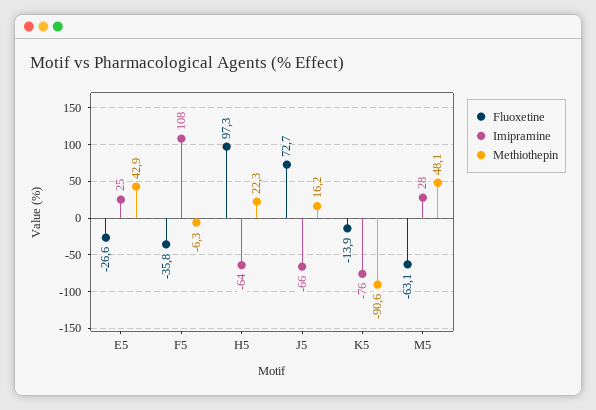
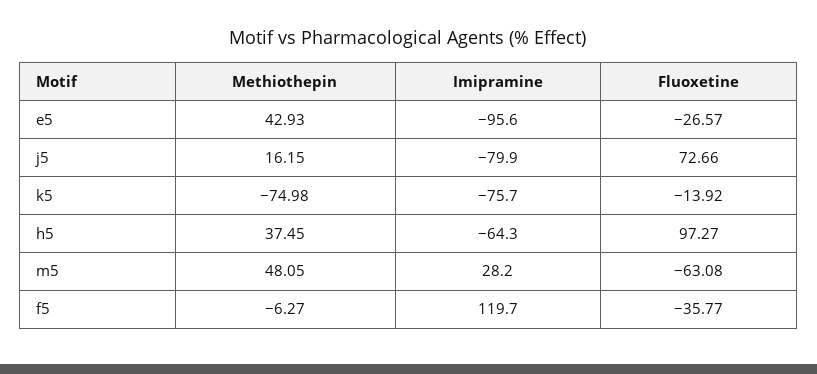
Imipramine, E5: 25 -> -95.6
Imipramine, F5: 108 -> 119.7
Methiothepin, H5: 22.3 -> 37.45
Imipramine, J5: -66 -> -79.9
Methiothepin, K5: -90.6 -> -74.98

